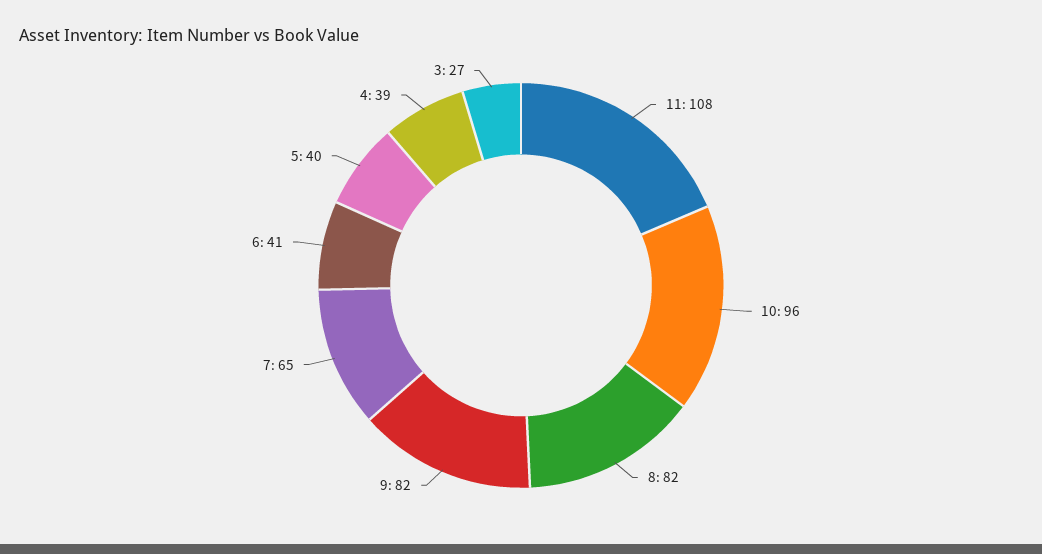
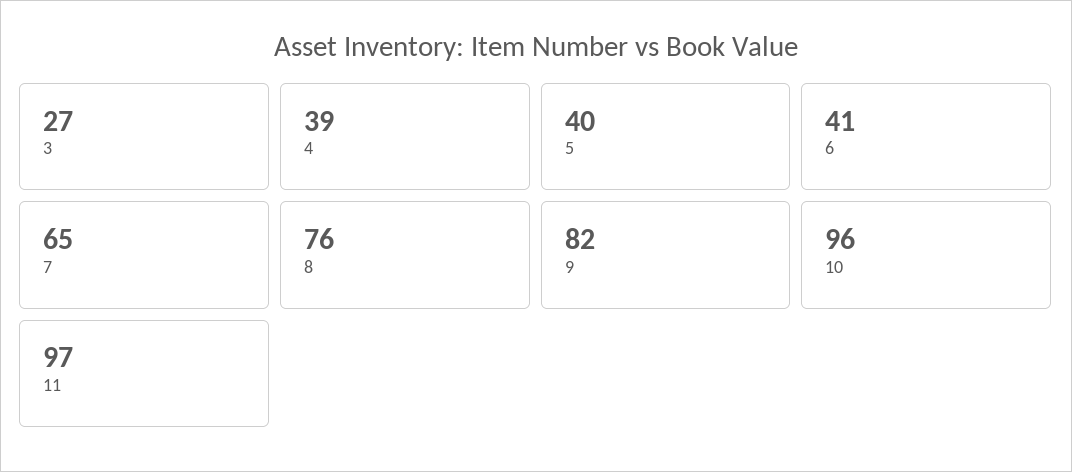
11: 108 -> 97
8: 82 -> 76

